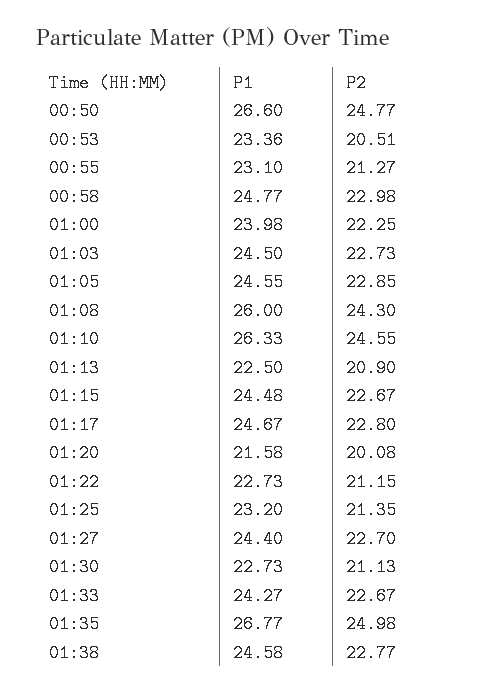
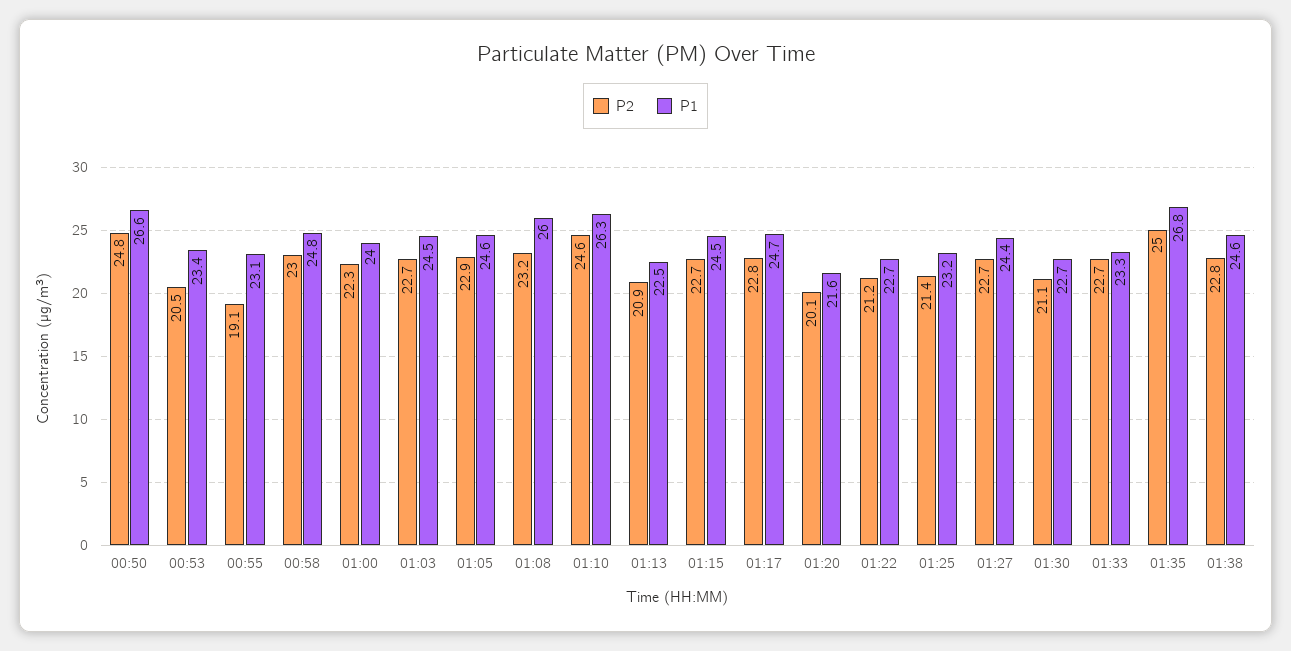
P2, 00:55: 21.27 -> 19.1
P2, 01:08: 24.3 -> 23.2
P1, 01:33: 24.27 -> 23.3

